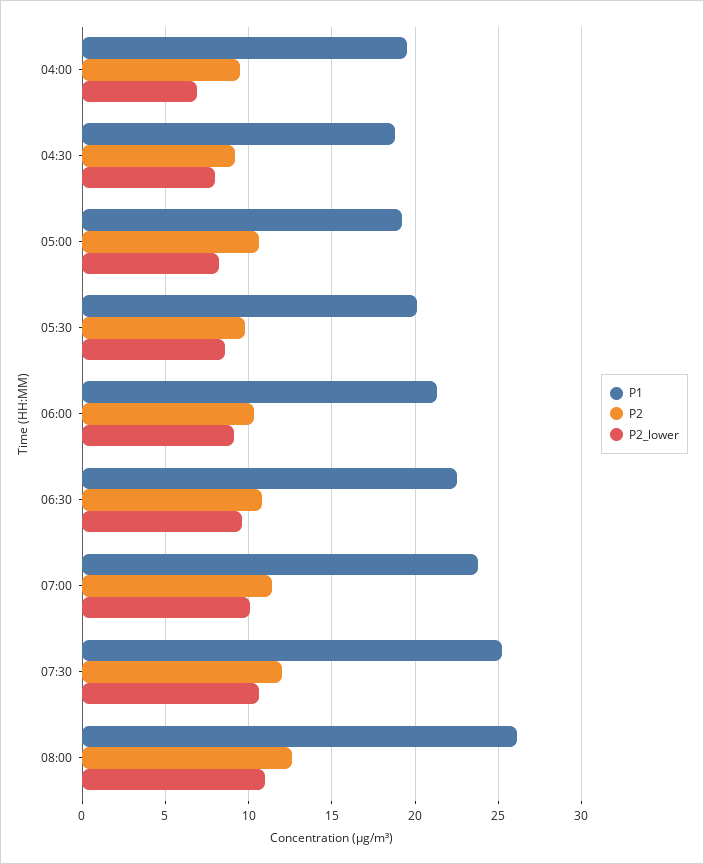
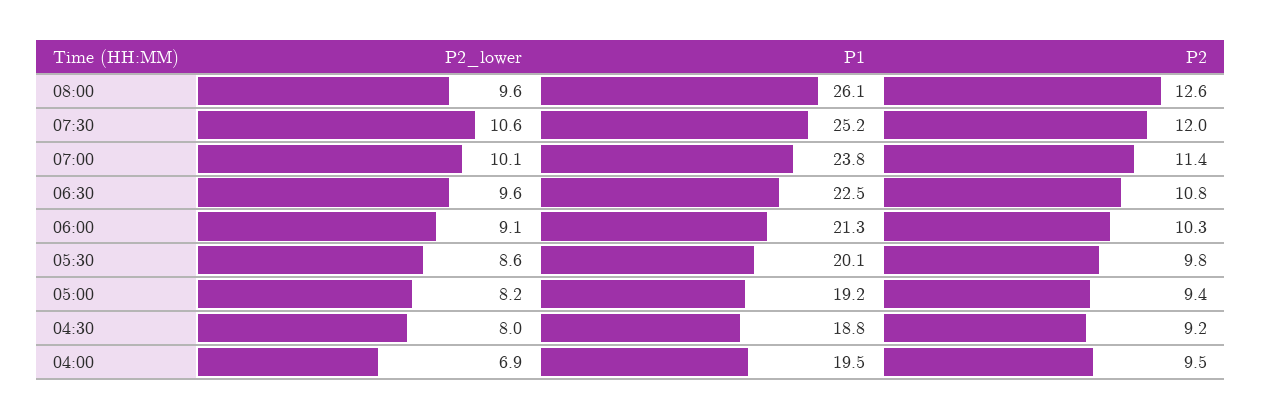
P2, 05:00: 10.5 -> 9.4
P2_lower, 08:00: 11 -> 9.6

